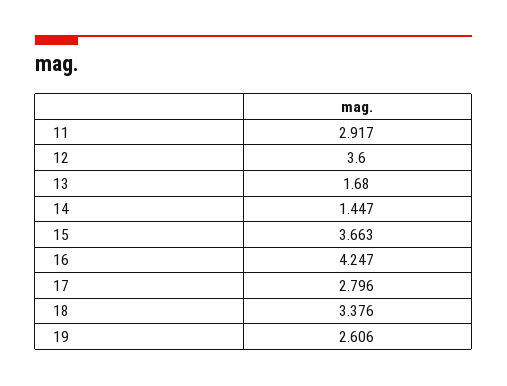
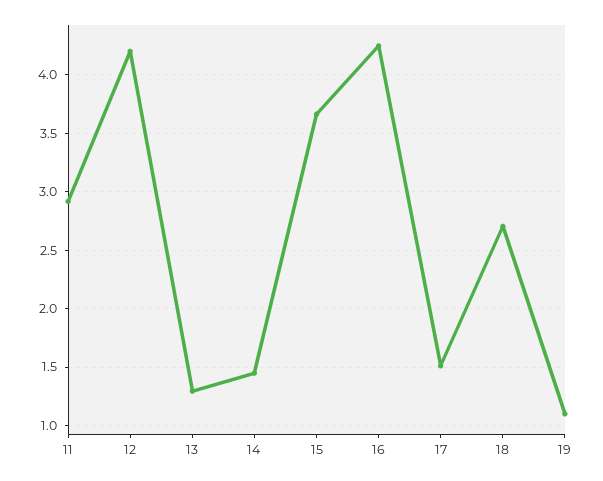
12: 3.6 -> 4.2
13: 1.68 -> 1.3
17: 2.796 -> 1.5
18: 3.376 -> 2.7
19: 2.606 -> 1.1

